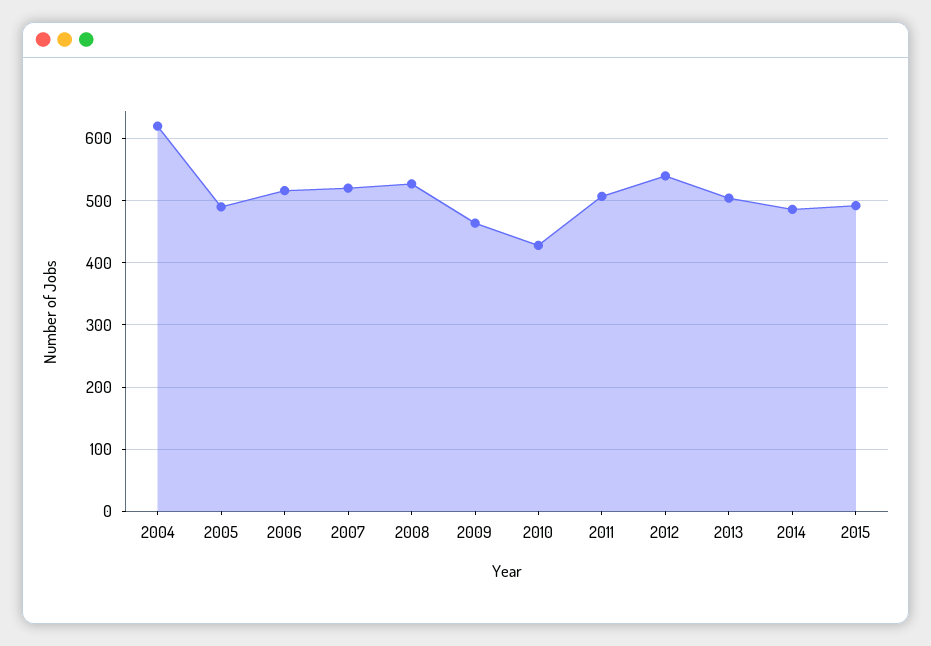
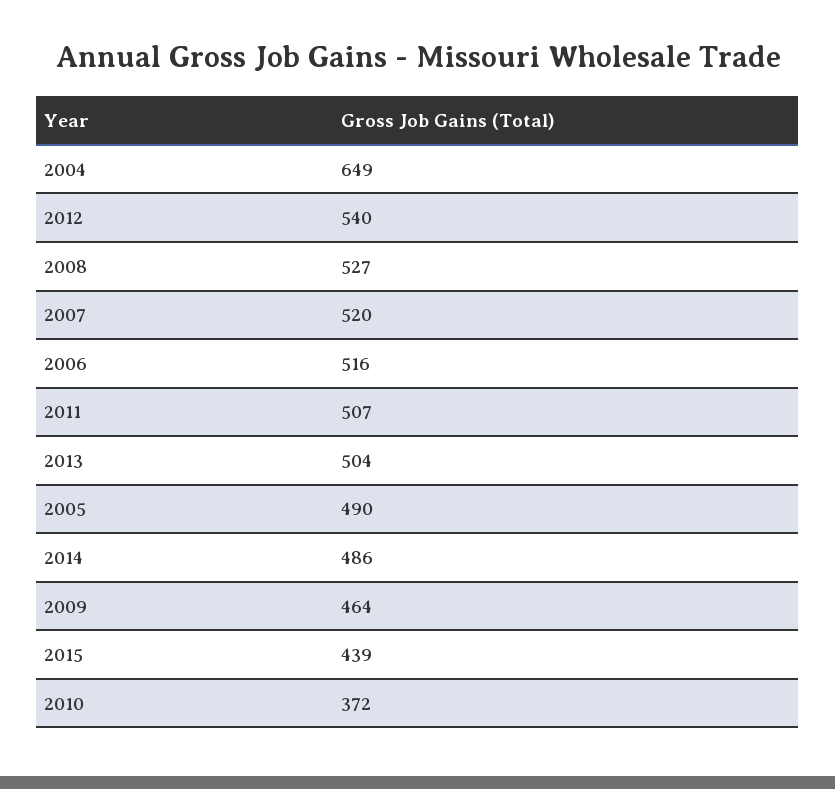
2004: 620 -> 649
2010: 430 -> 372
2015: 490 -> 439

